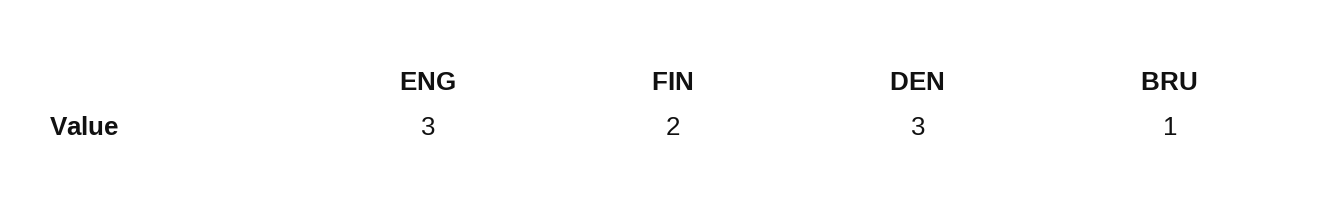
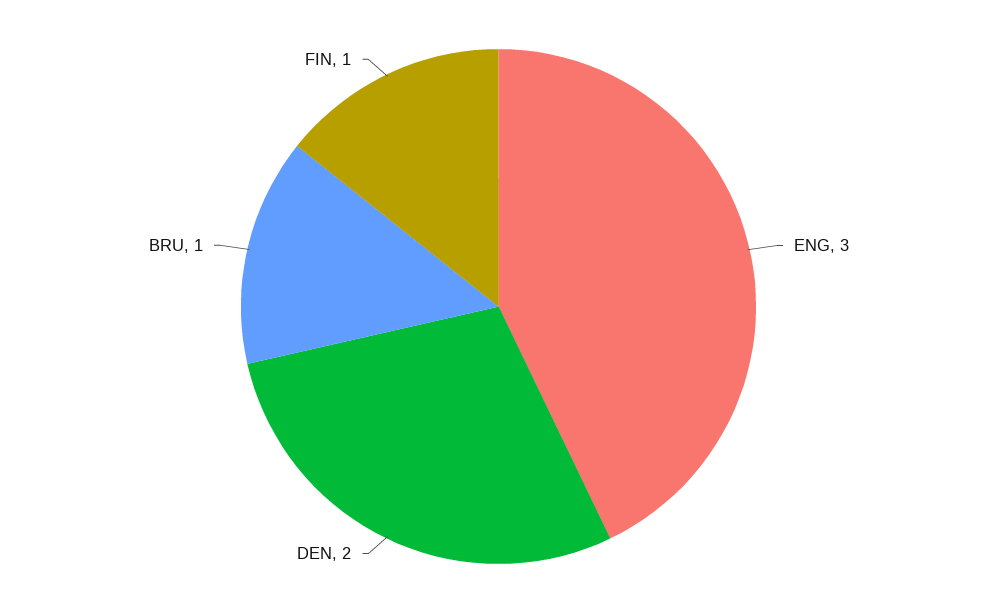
FIN: 2 -> 1
DEN: 3 -> 2

